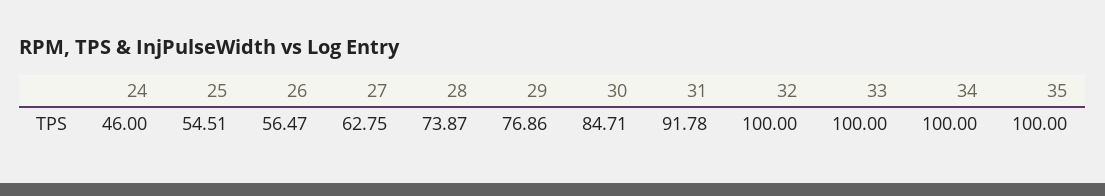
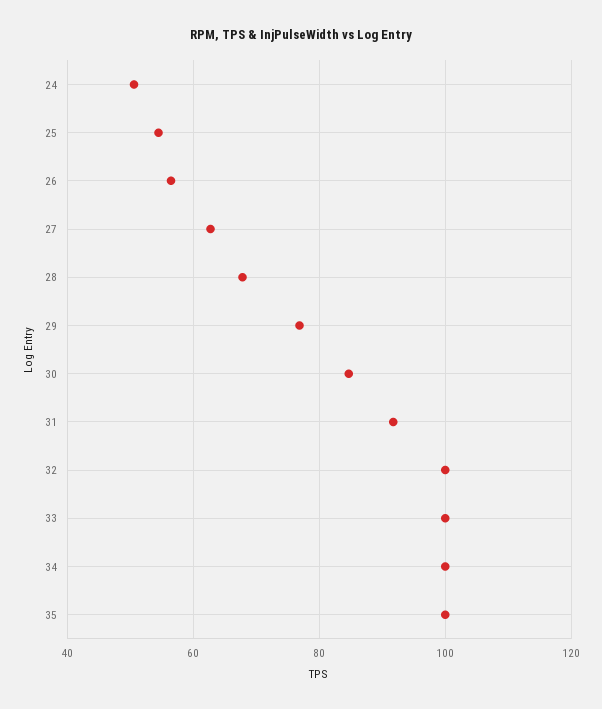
24: 46 -> 50
28: 73.87 -> 68

